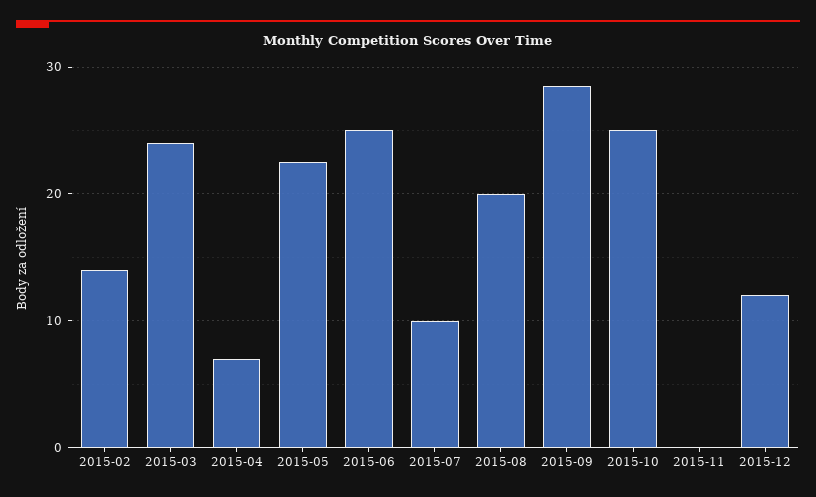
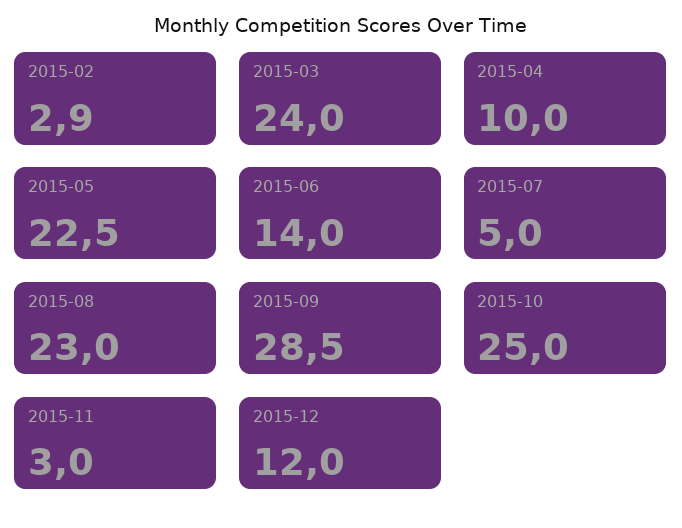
2015-02: 14 -> 2.9
2015-04: 7 -> 10
2015-06: 25 -> 14
2015-07: 10 -> 5
2015-08: 20 -> 23
2015-11: 0 -> 3

